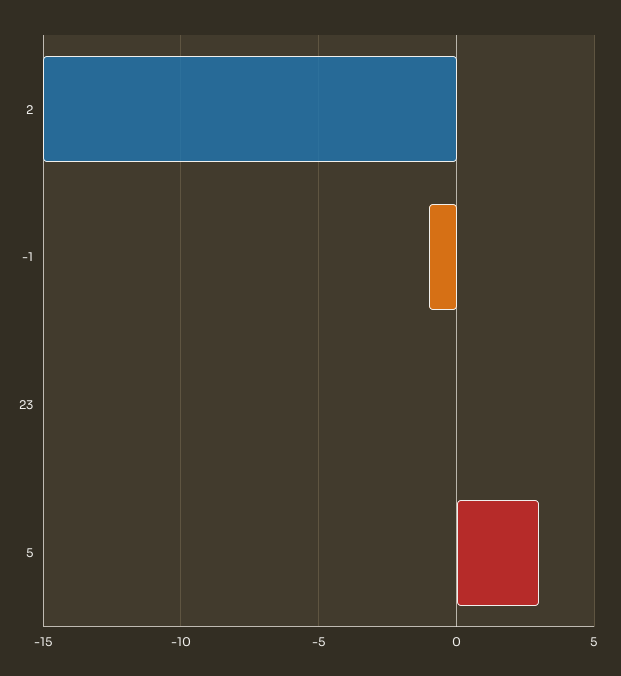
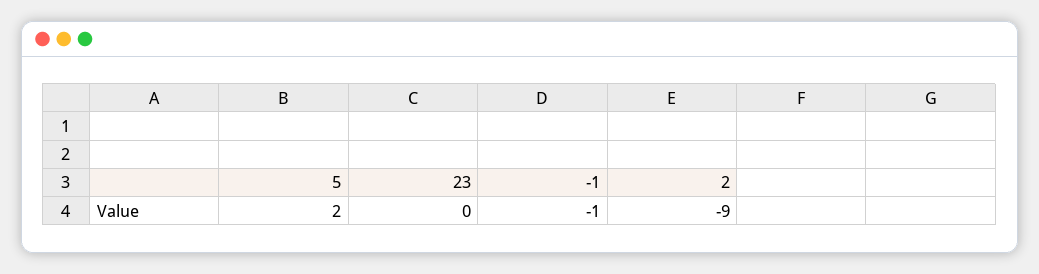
2: -15 -> -9
5: 3 -> 2

